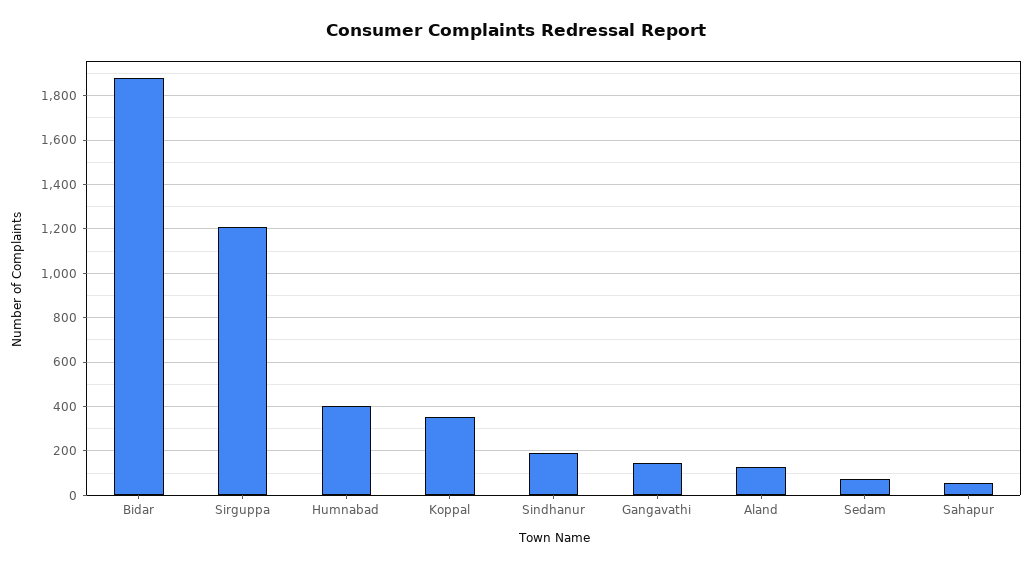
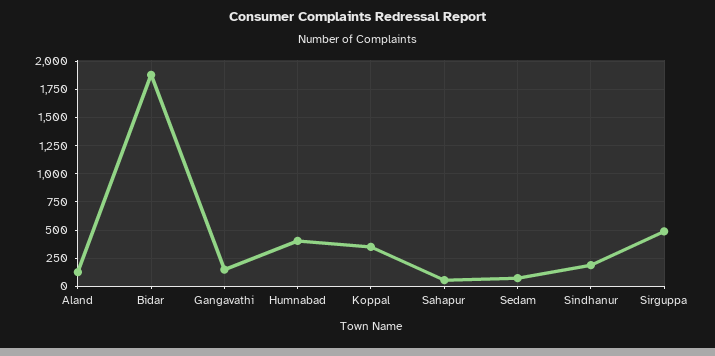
Sirguppa: 1200 -> 500

